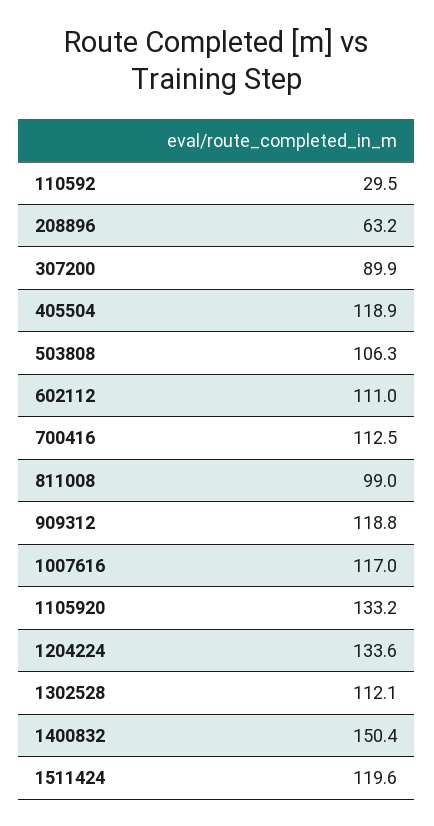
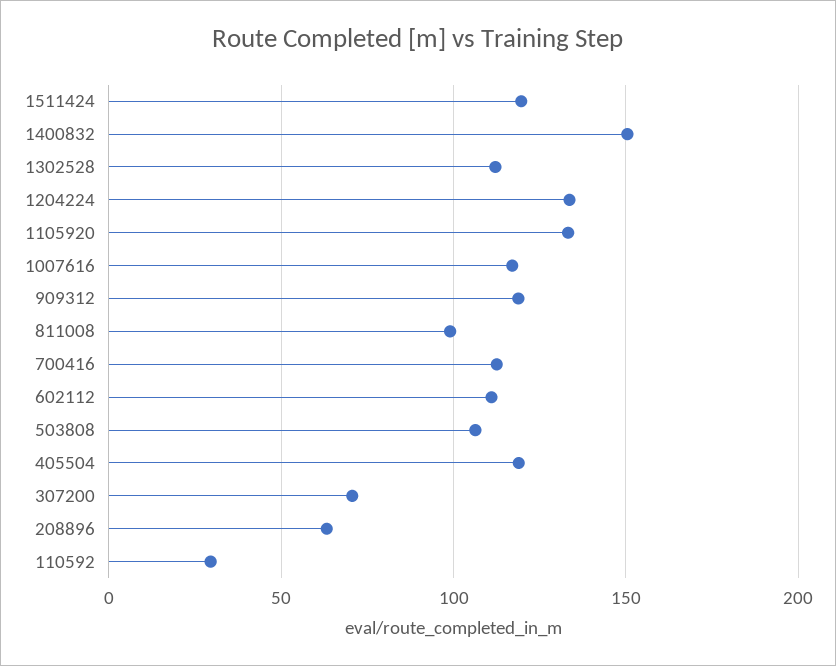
307200: 89.9 -> 70

